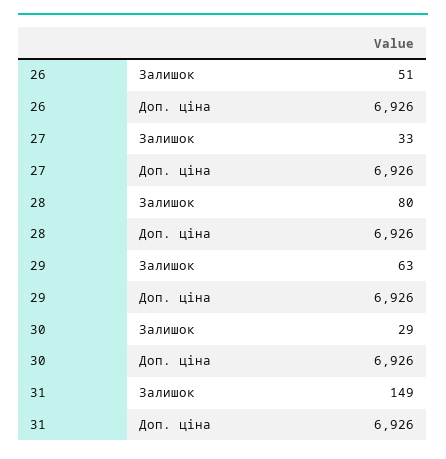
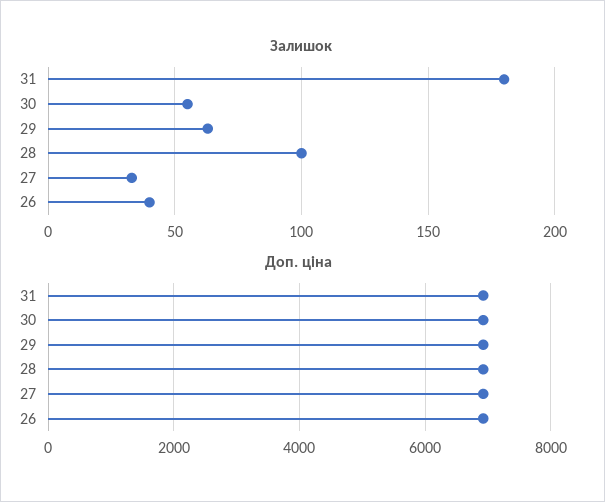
Залишок, 26: 51 -> 40
Залишок, 28: 80 -> 100
Залишок, 30: 29 -> 55
Залишок, 31: 149 -> 180

